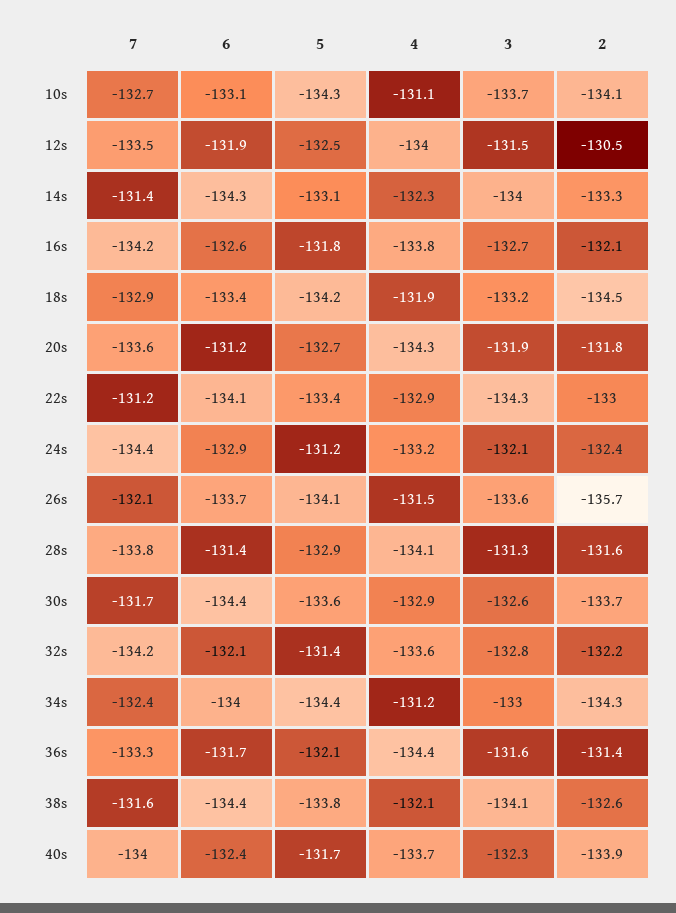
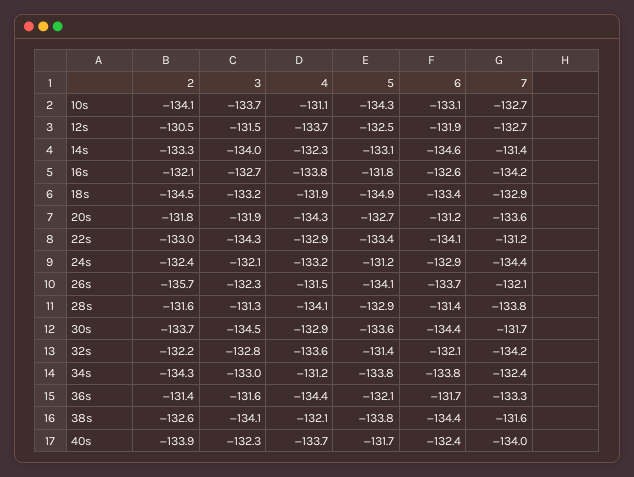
7, 12s: -133.5 -> -132.7
4, 12s: -134 -> -133.7
6, 14s: -134.3 -> -134.6
5, 18s: -134.2 -> -134.9
3, 26s: -133.6 -> -132.3
3, 30s: -132.6 -> -134.5
6, 34s: -134 -> -133.8
5, 34s: -134.4 -> -133.8

